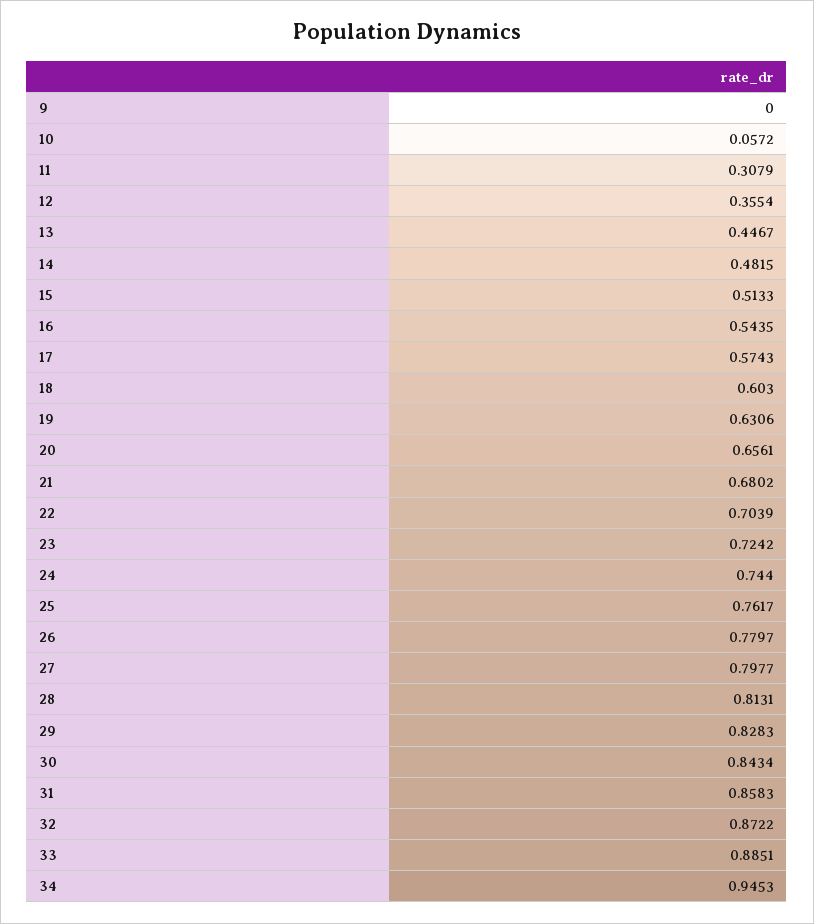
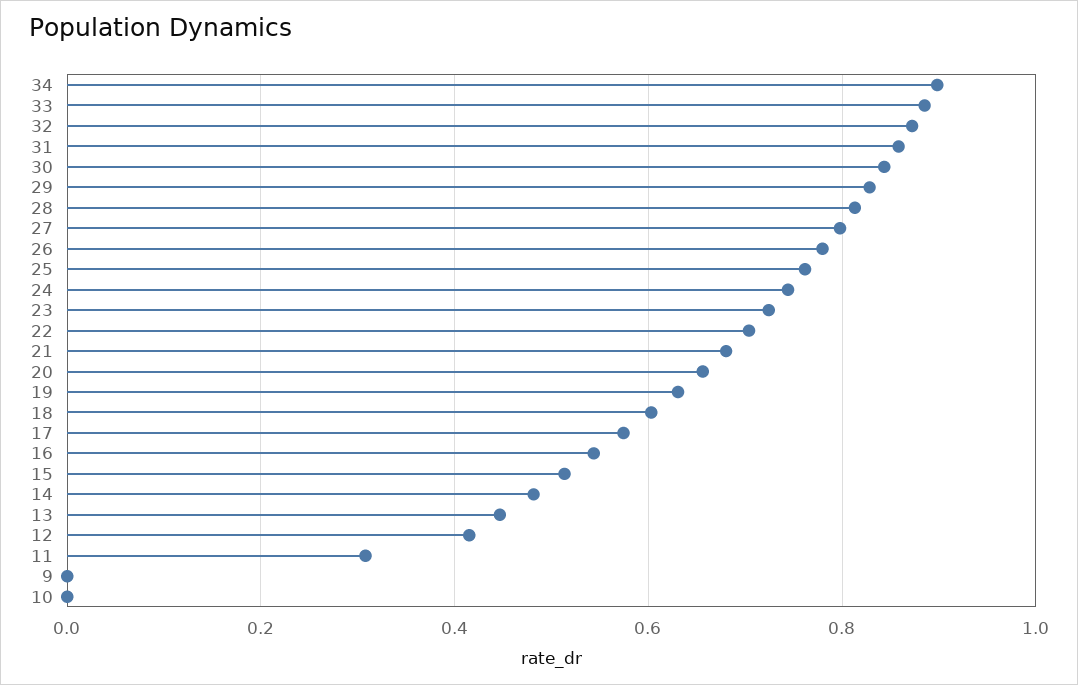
10: 0.0572 -> 0
12: 0.3554 -> 0.42
34: 0.9453 -> 0.9

